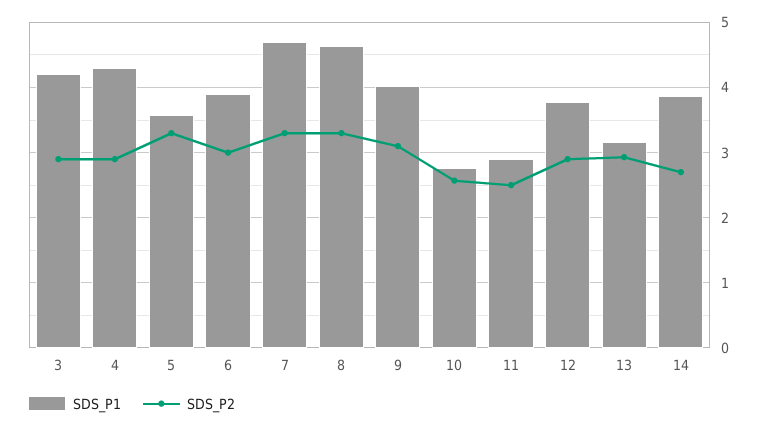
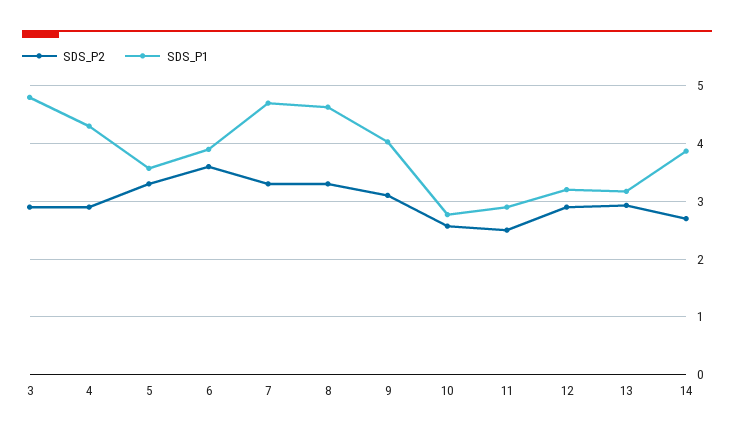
SDS_P1, 3: 4.2 -> 4.8
SDS_P2, 6: 3 -> 3.6
SDS_P1, 12: 3.8 -> 3.2

